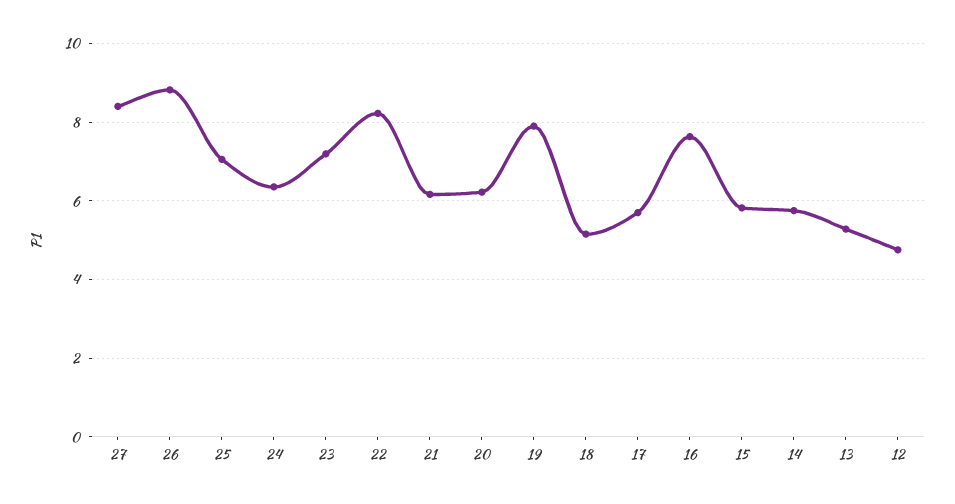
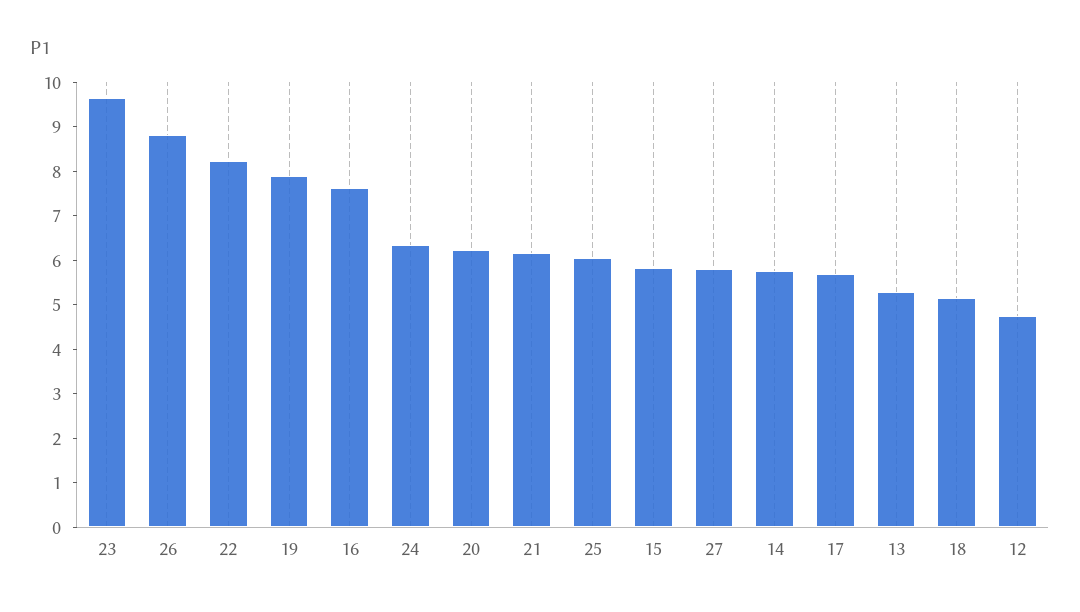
27: 8.4 -> 5.8
25: 7 -> 6
23: 7.2 -> 9.6

